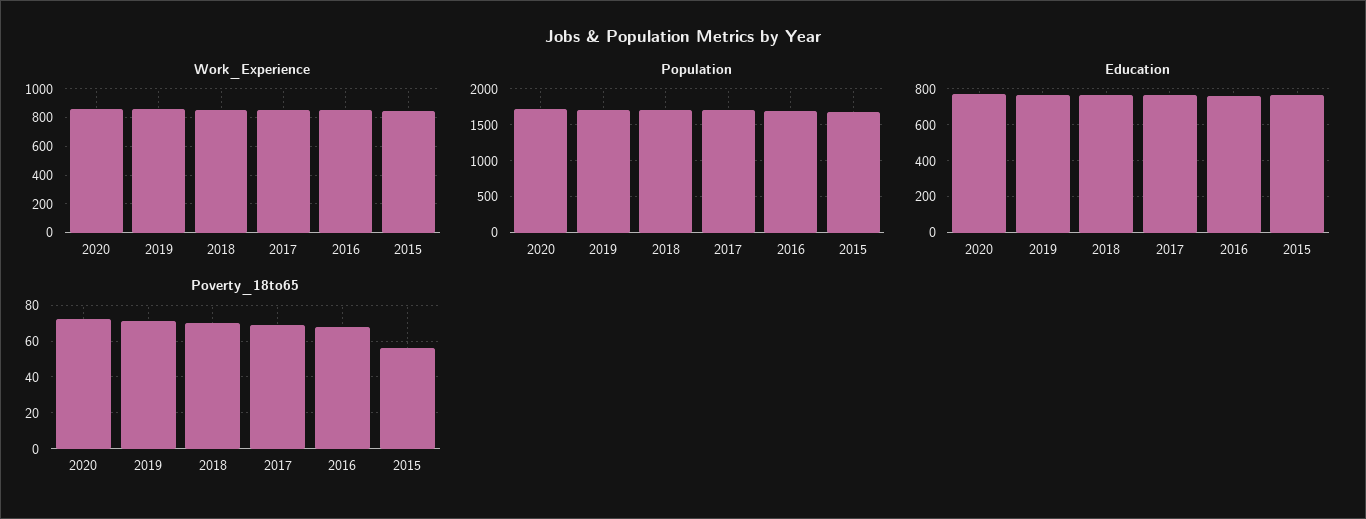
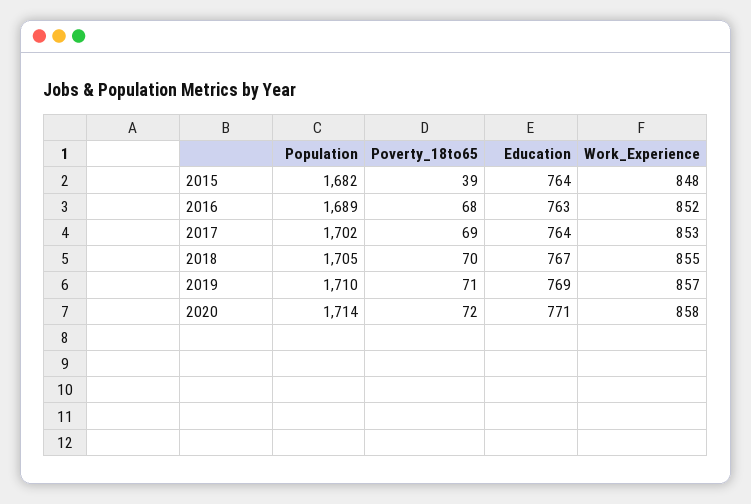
Poverty_18to65, 2015: 55 -> 39

